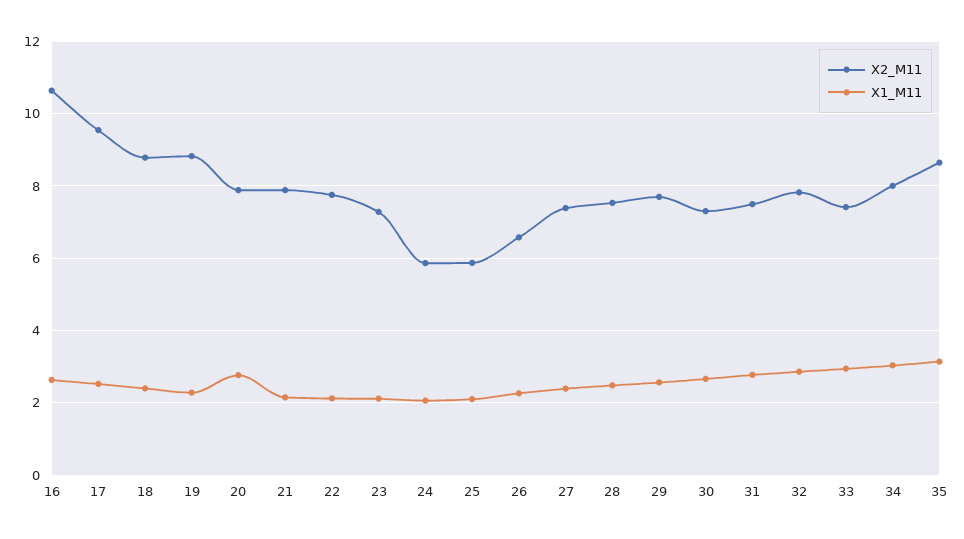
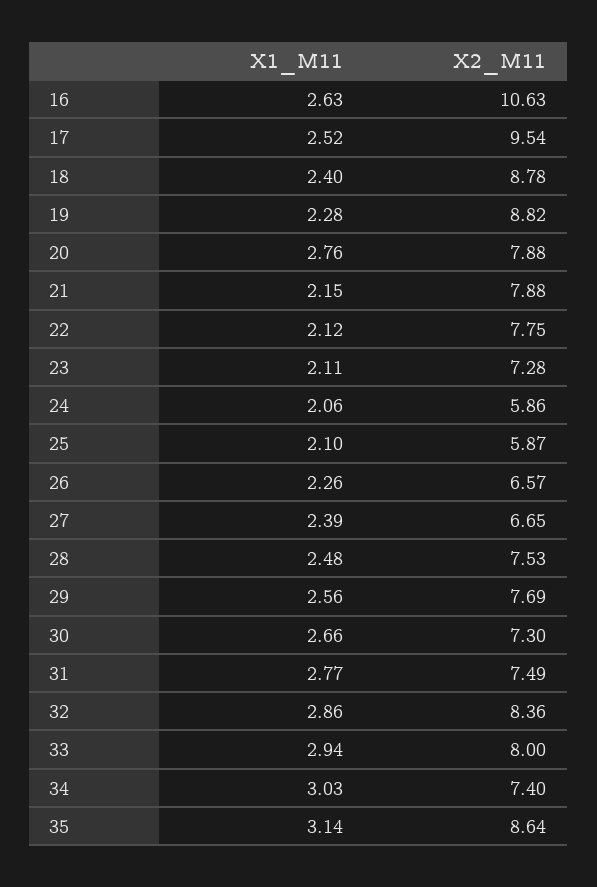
X2_M11, 27: 7.4 -> 6.65
X2_M11, 32: 7.8 -> 8.36
X2_M11, 33: 7.4 -> 8
X2_M11, 34: 8 -> 7.4

